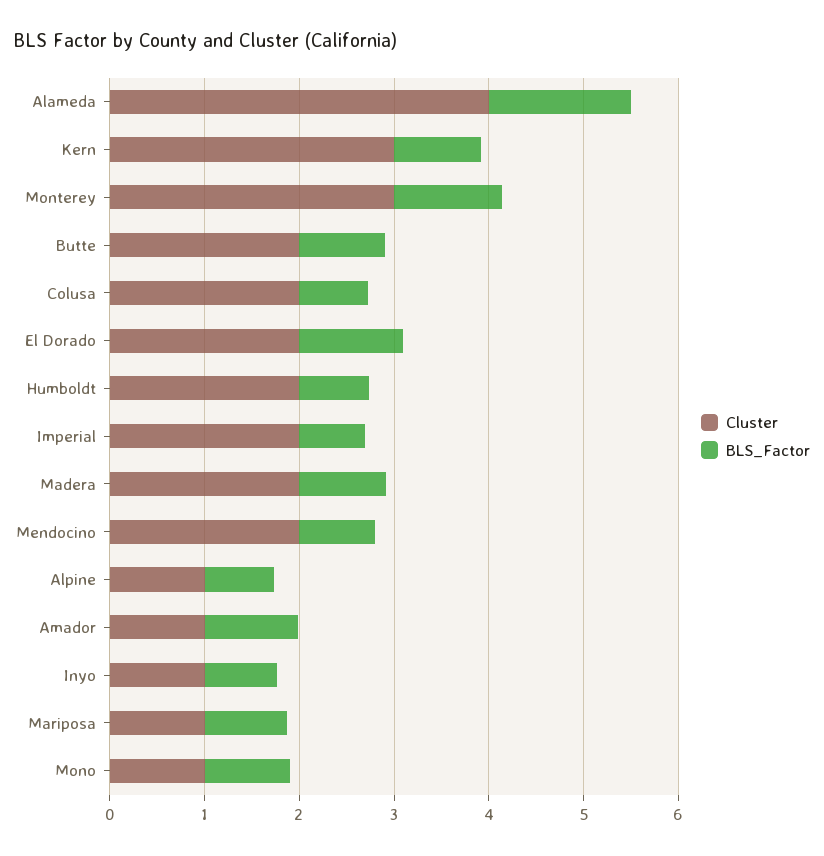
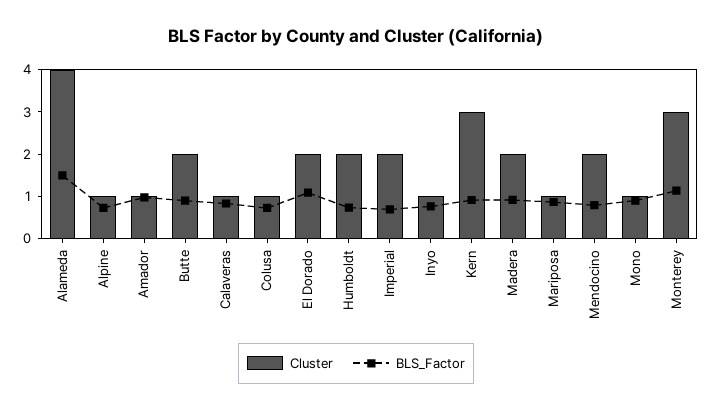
Cluster, Colusa: 2 -> 1
Cluster, Calaveras: none -> 1
BLS_Factor, Calaveras: none -> 0.8

